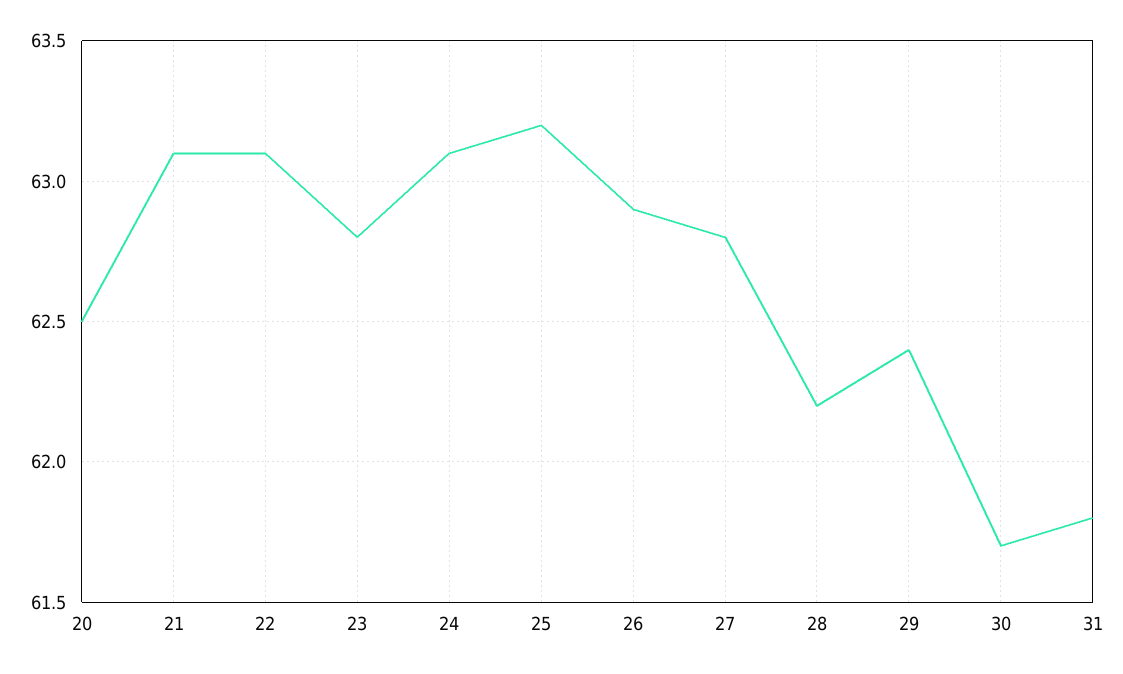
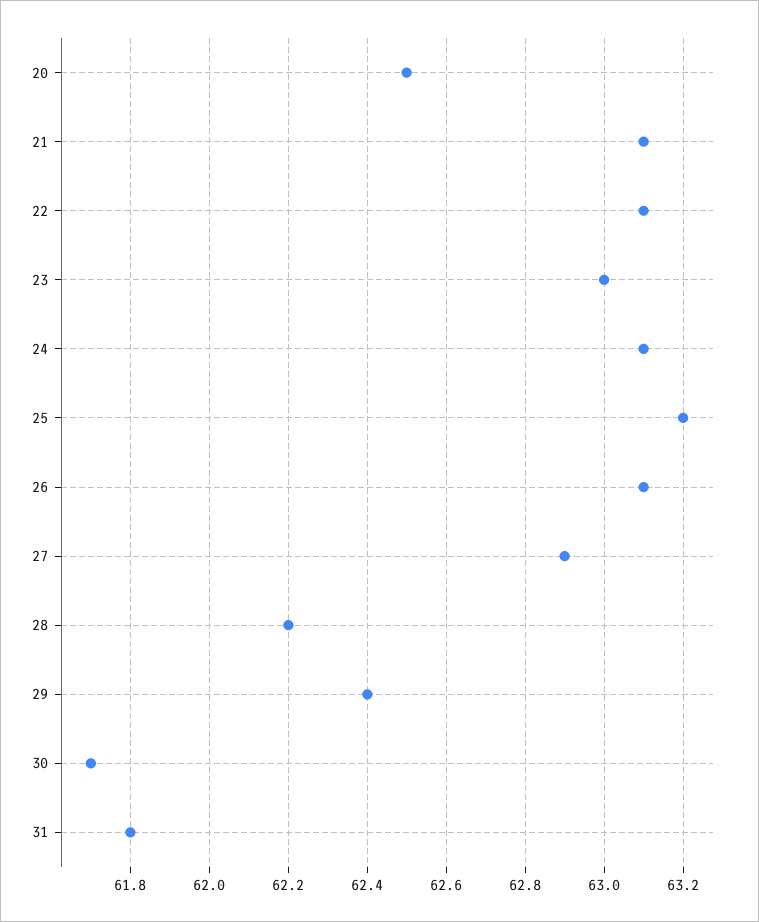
23: 62.8 -> 63
26: 62.9 -> 63.1
27: 62.8 -> 62.9

